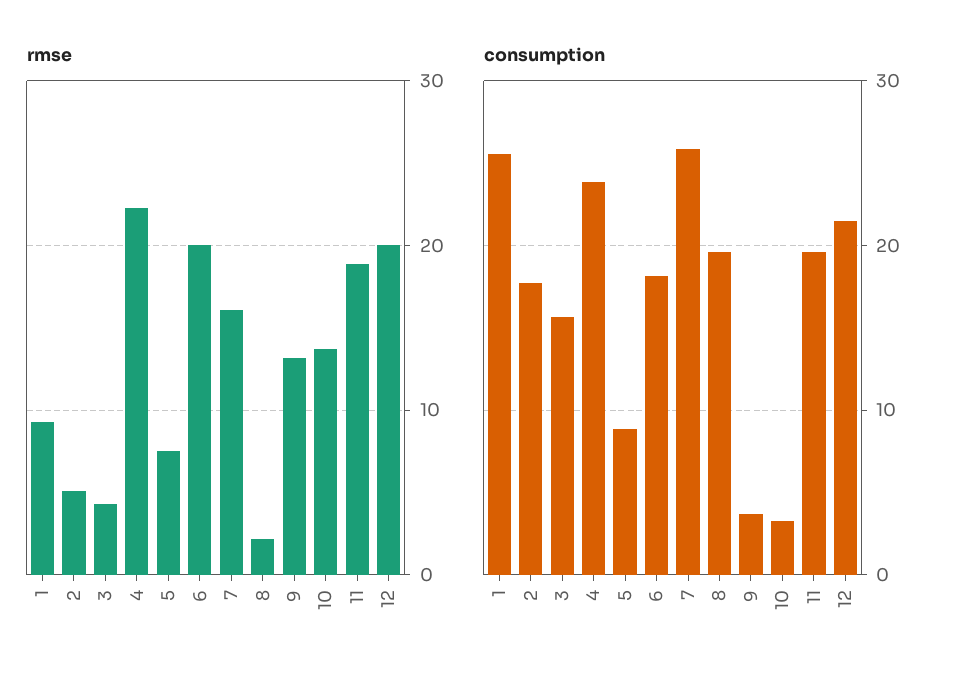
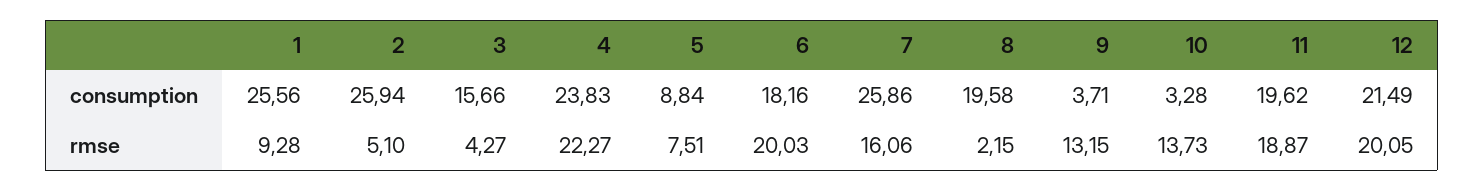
consumption, 2: 18 -> 25.94

